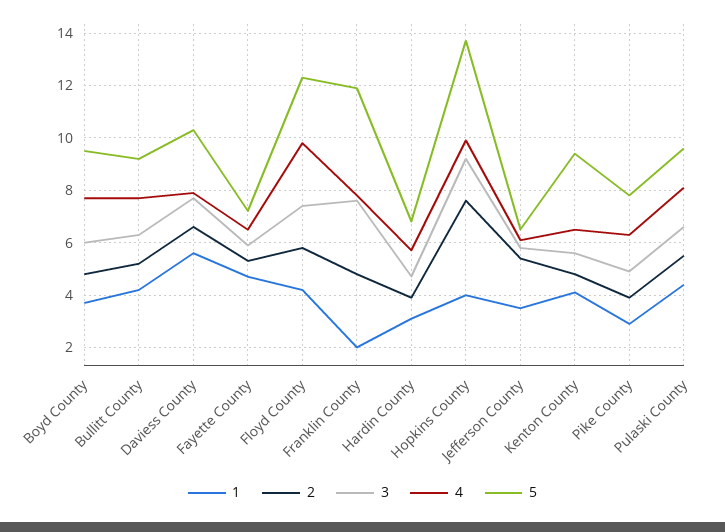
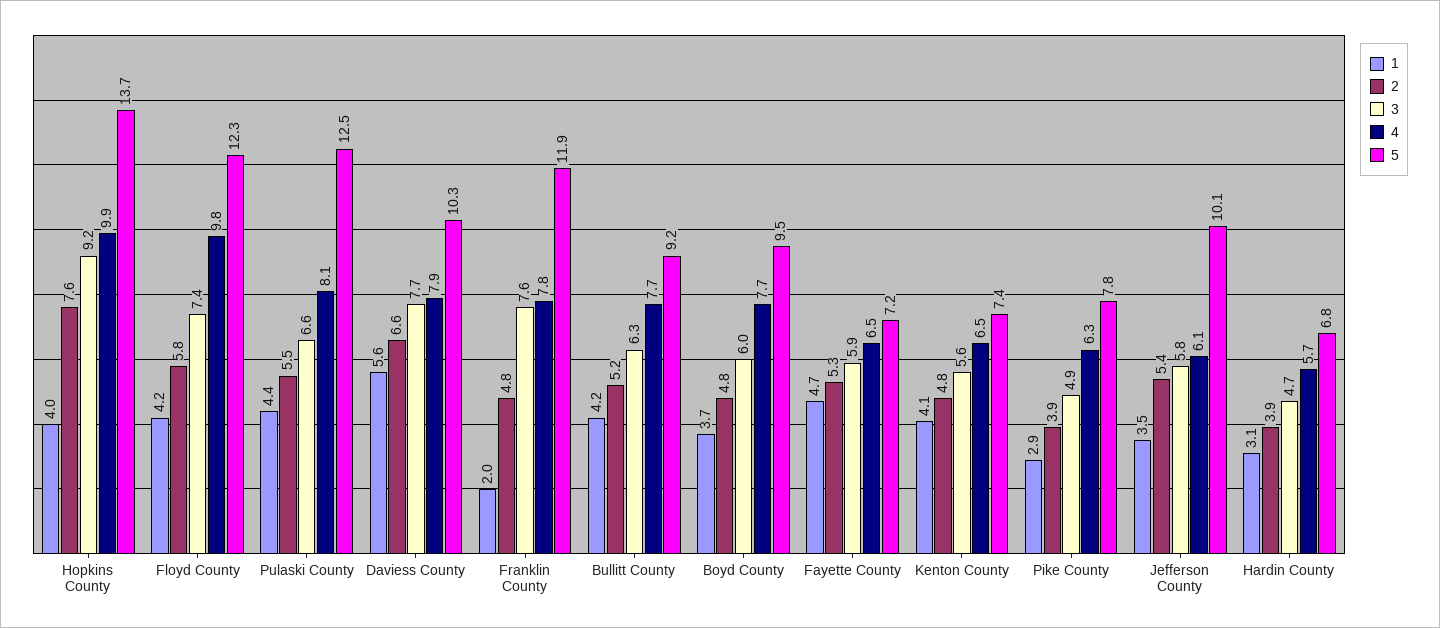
5, Jefferson County: 6.5 -> 10.1
5, Kenton County: 9.5 -> 7.4
5, Pulaski County: 9.5 -> 12.5

